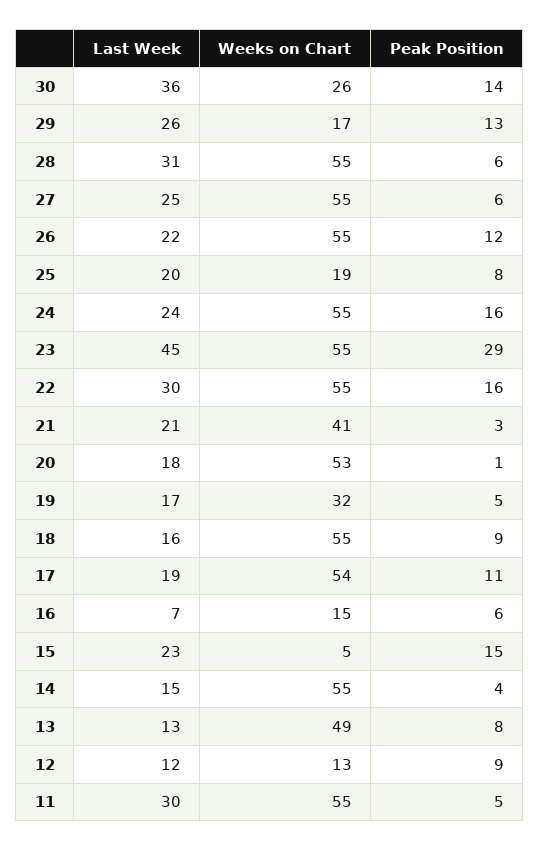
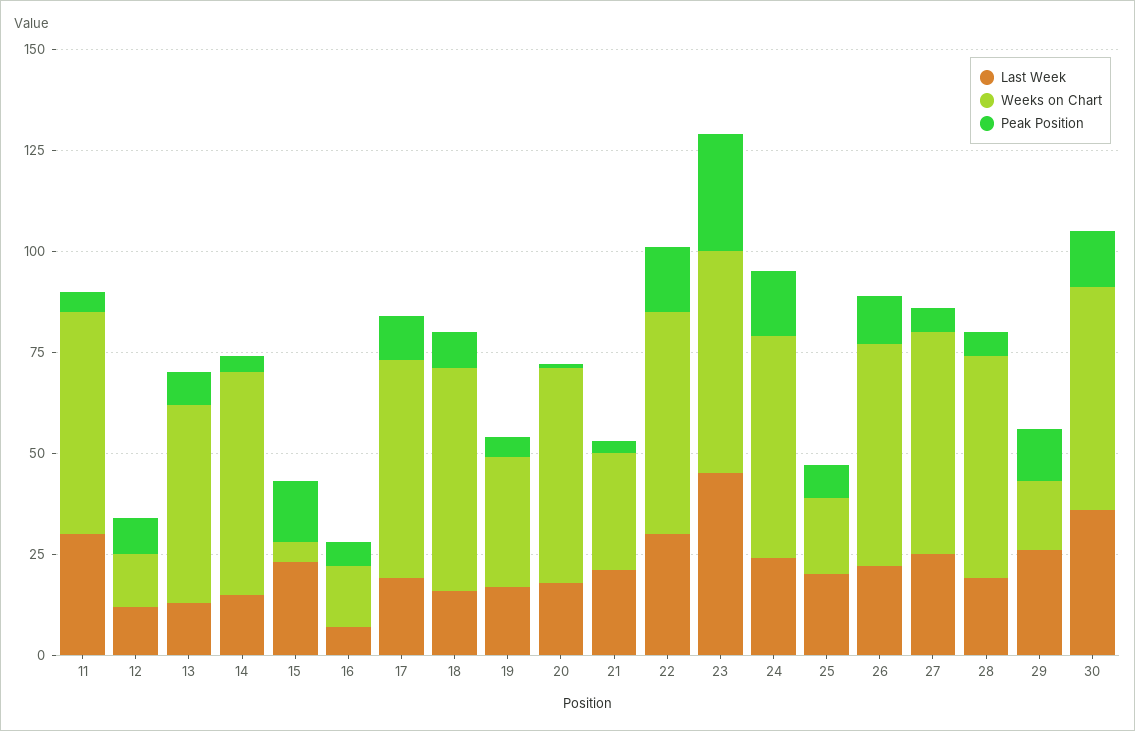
Weeks on Chart, 30: 26 -> 55
Last Week, 28: 31 -> 20
Weeks on Chart, 21: 41 -> 30

